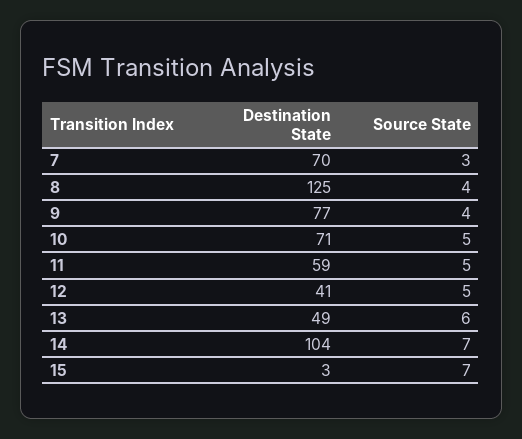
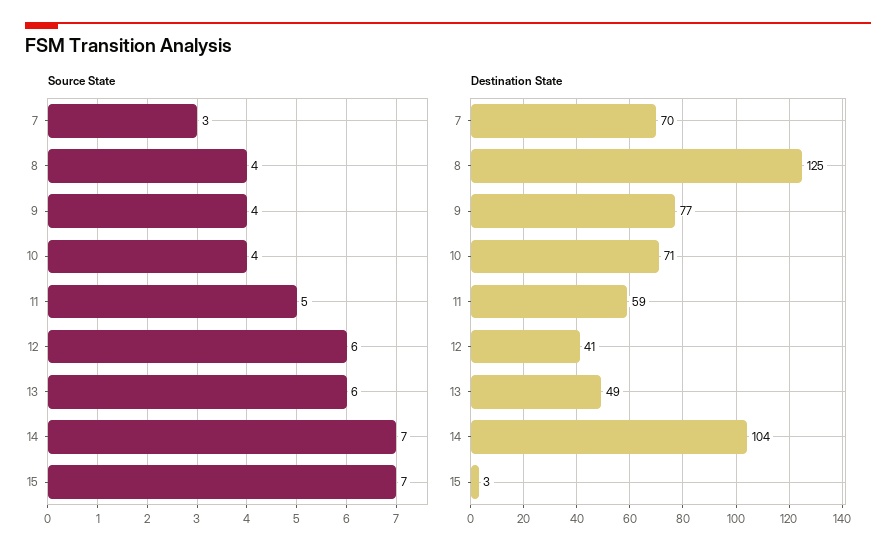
Source State, 10: 5 -> 4
Source State, 12: 5 -> 6

